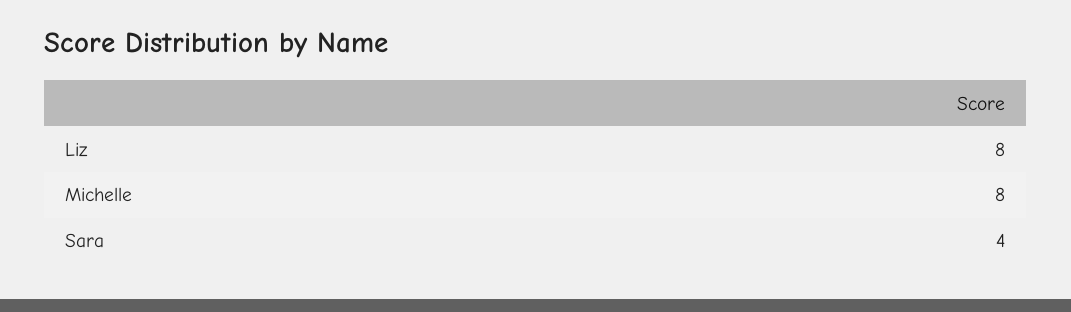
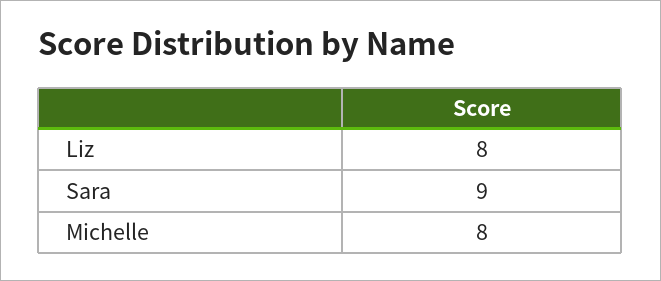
Sara: 4 -> 9

